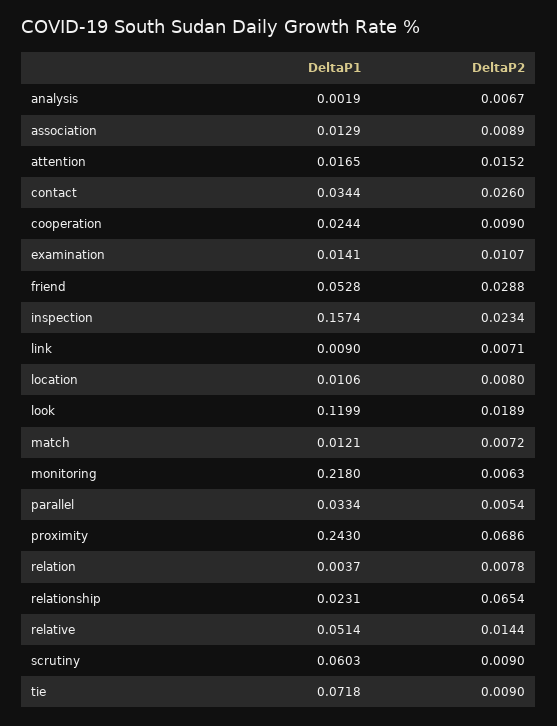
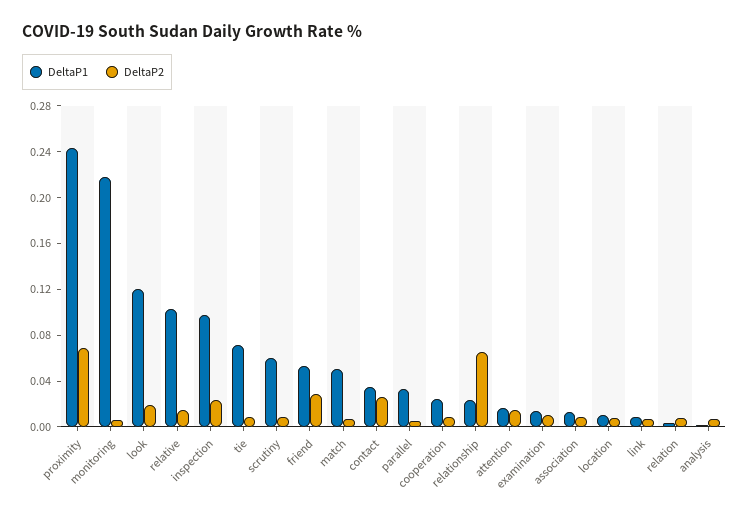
DeltaP1, inspection: 0.1574 -> 0.1
DeltaP1, match: 0.0121 -> 0.05
DeltaP1, relative: 0.0514 -> 0.1

